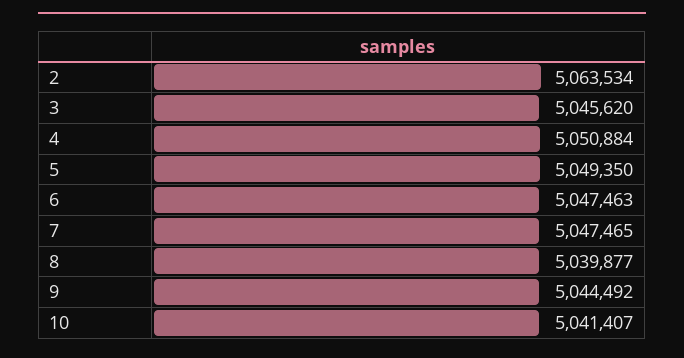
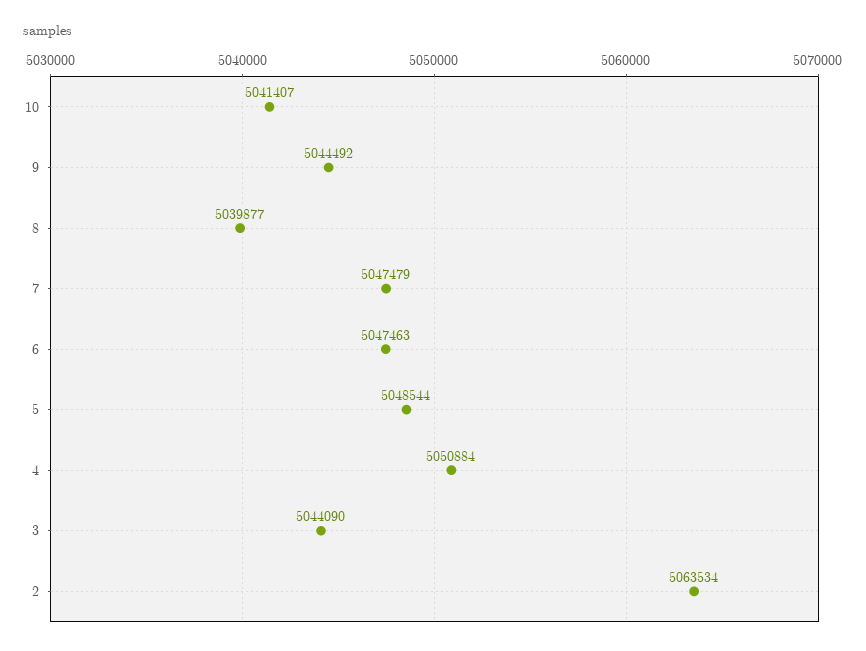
3: 5045620 -> 5044090
5: 5049350 -> 5048544
7: 5047465 -> 5047479

